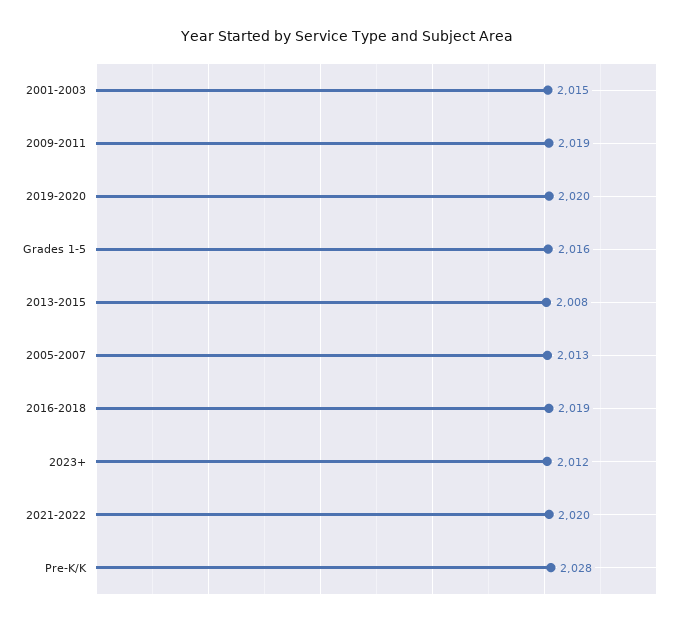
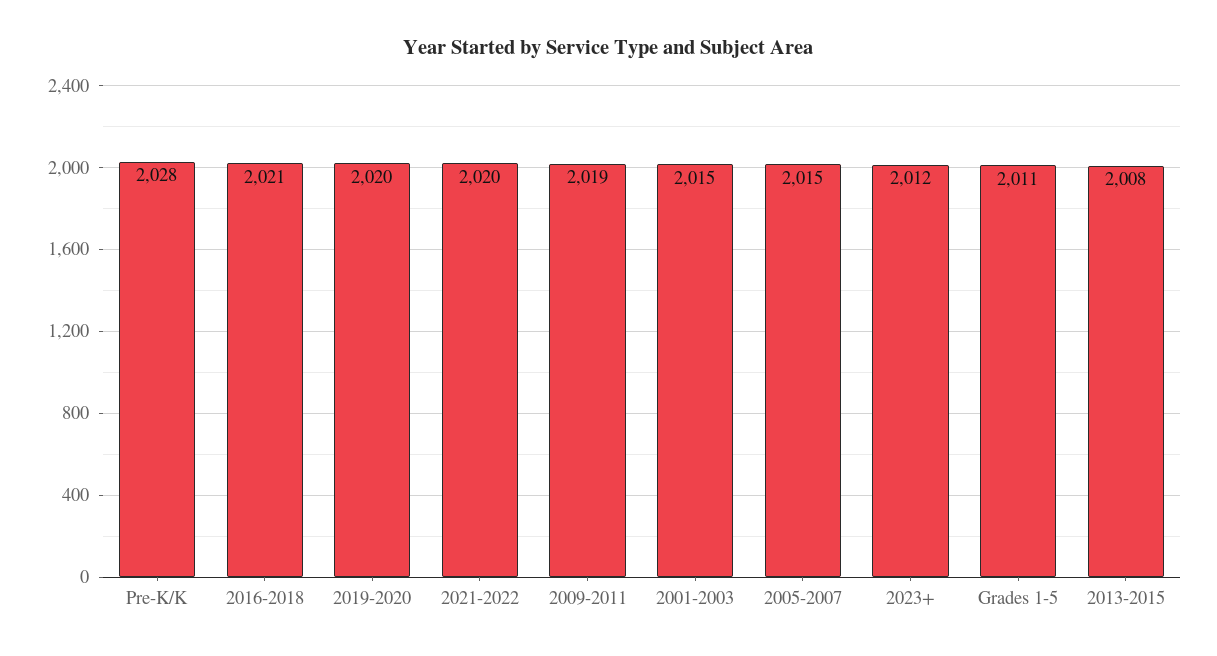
Grades 1-5: 2016 -> 2011
2005-2007: 2013 -> 2015
2016-2018: 2019 -> 2021

